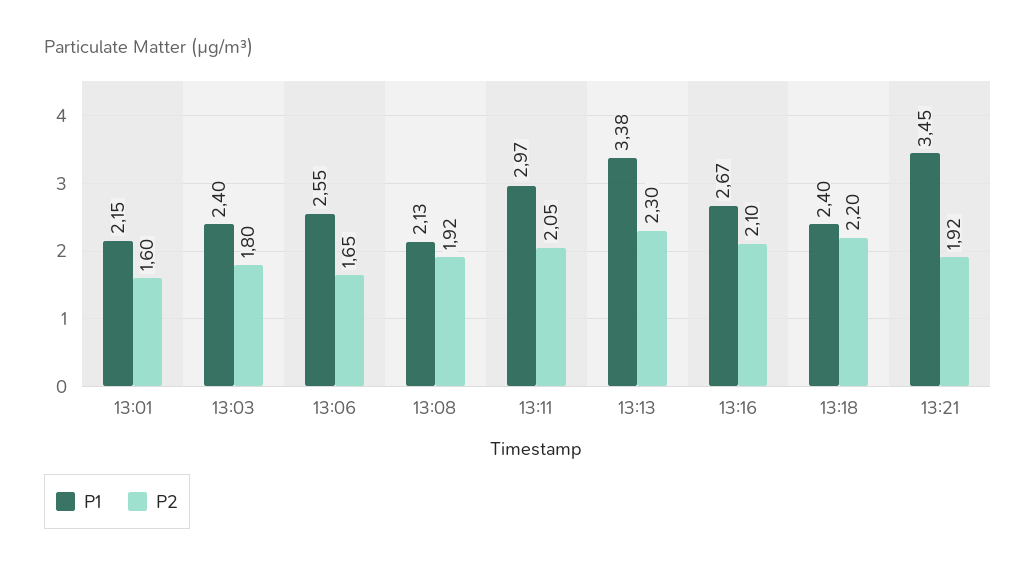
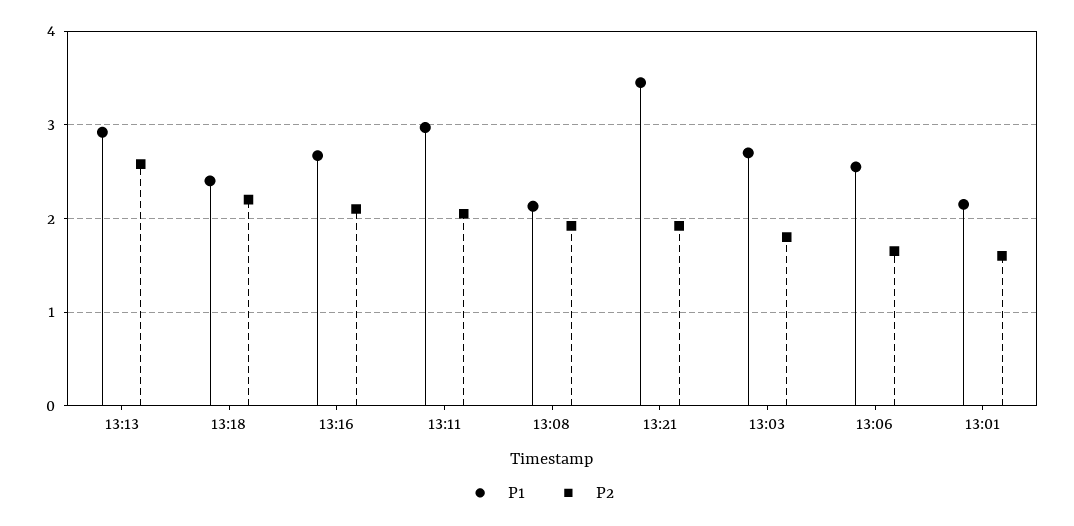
P1, 13:03: 2.4 -> 2.7
P1, 13:13: 3.38 -> 2.9
P2, 13:13: 2.3 -> 2.6

